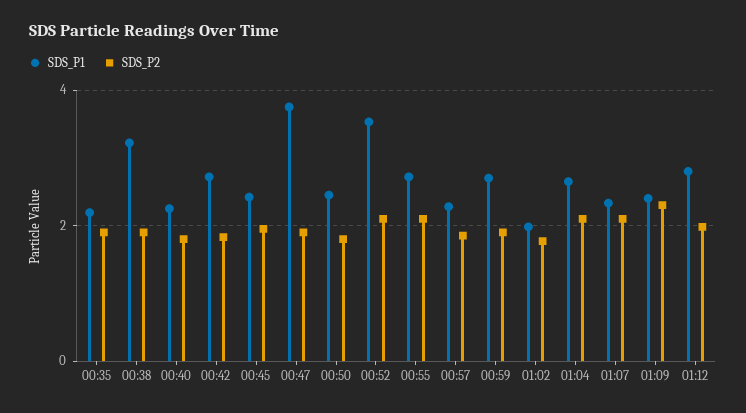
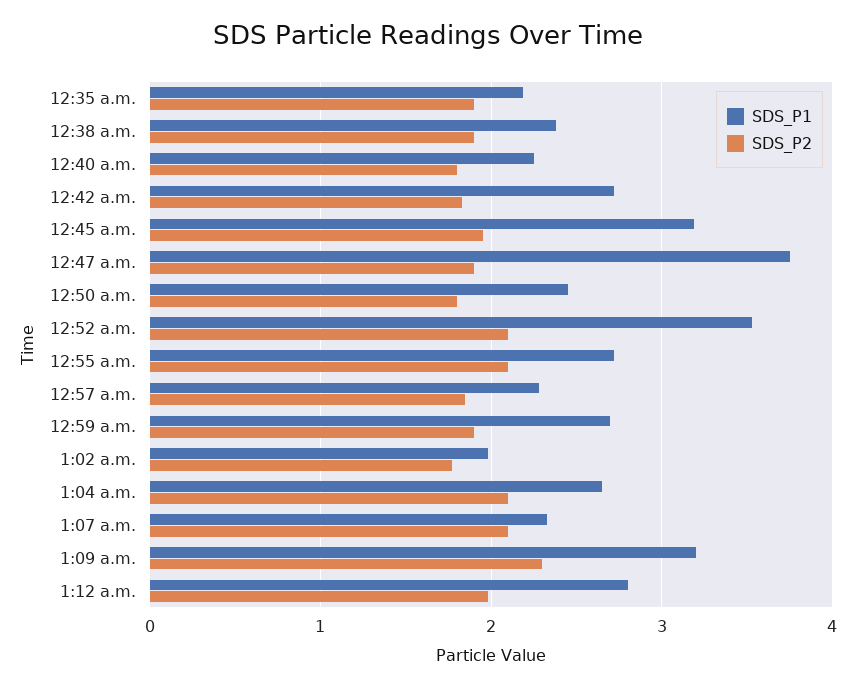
SDS_P1, 00:38: 3.2 -> 2.4
SDS_P1, 00:45: 2.4 -> 3.2
SDS_P1, 01:09: 2.4 -> 3.2

